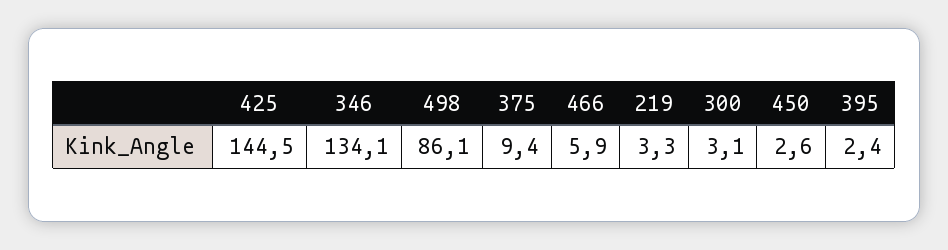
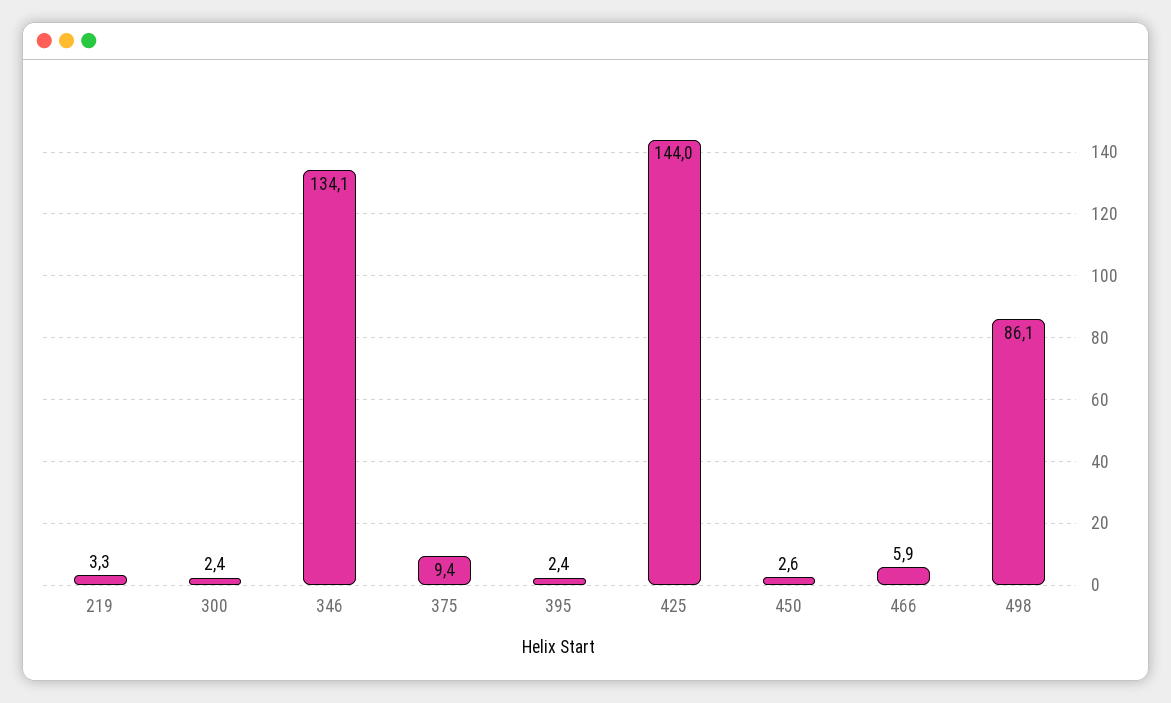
425: 144.5 -> 144
300: 3.1 -> 2.4

